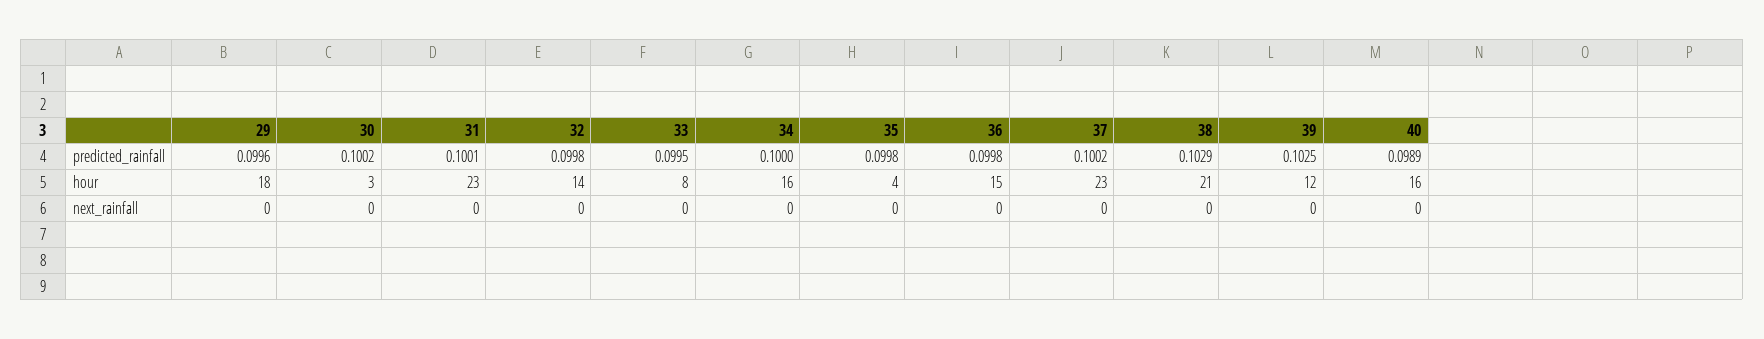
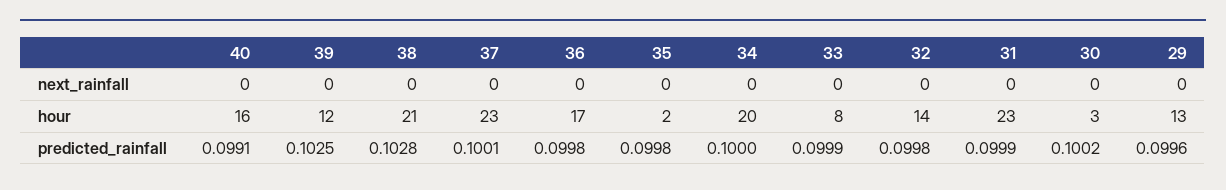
31, predicted_rainfall: 0.1001 -> 0.0999
33, predicted_rainfall: 0.0995 -> 0.0999
37, predicted_rainfall: 0.1002 -> 0.1001
38, predicted_rainfall: 0.1029 -> 0.1028
40, predicted_rainfall: 0.0989 -> 0.0991
29, hour: 18 -> 13
34, hour: 16 -> 20
35, hour: 4 -> 2
36, hour: 15 -> 17

